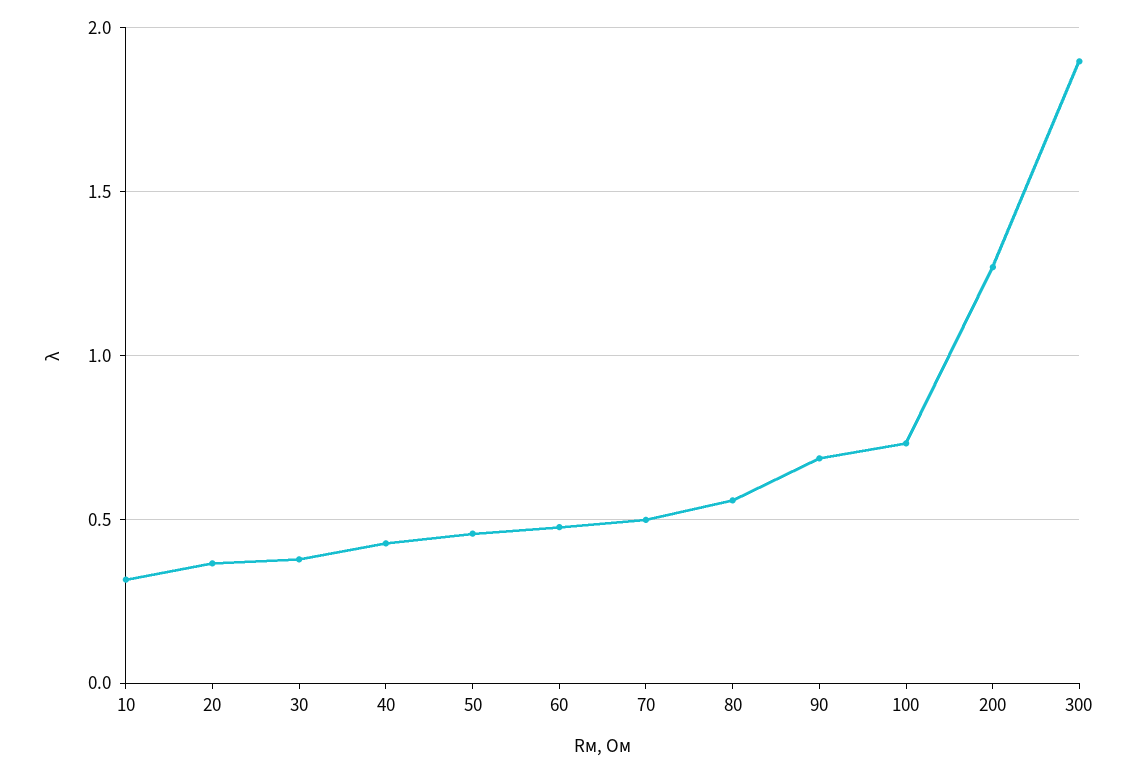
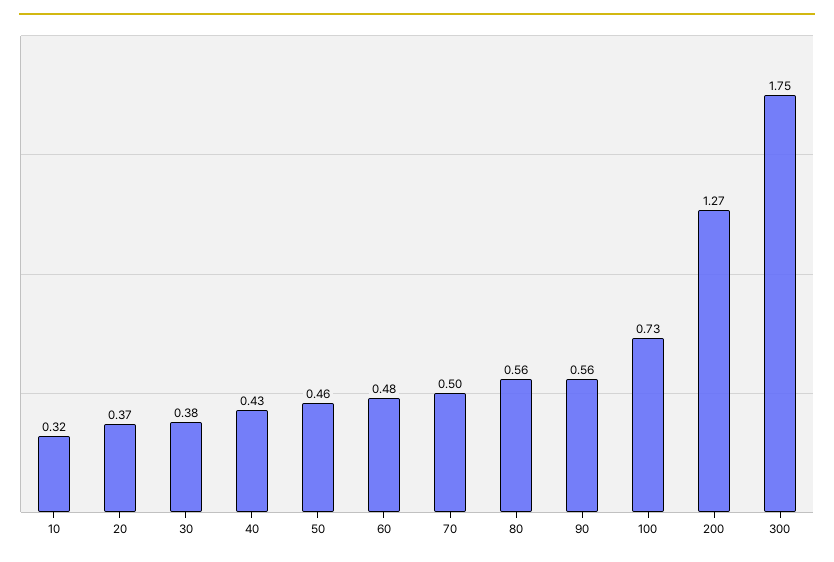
90: 0.7 -> 0.56
300: 1.9 -> 1.75

